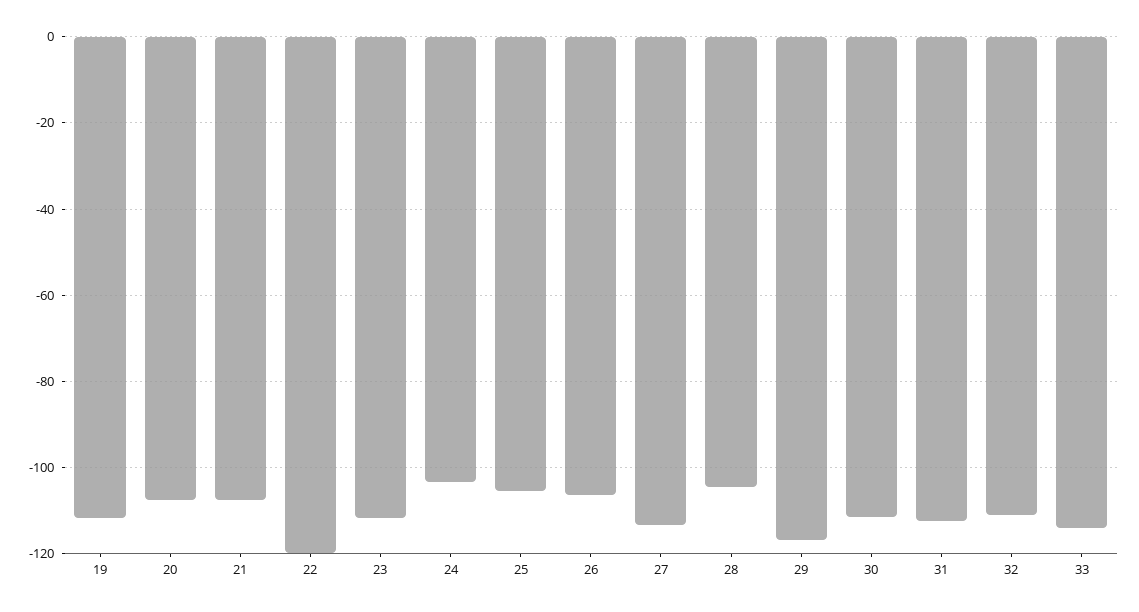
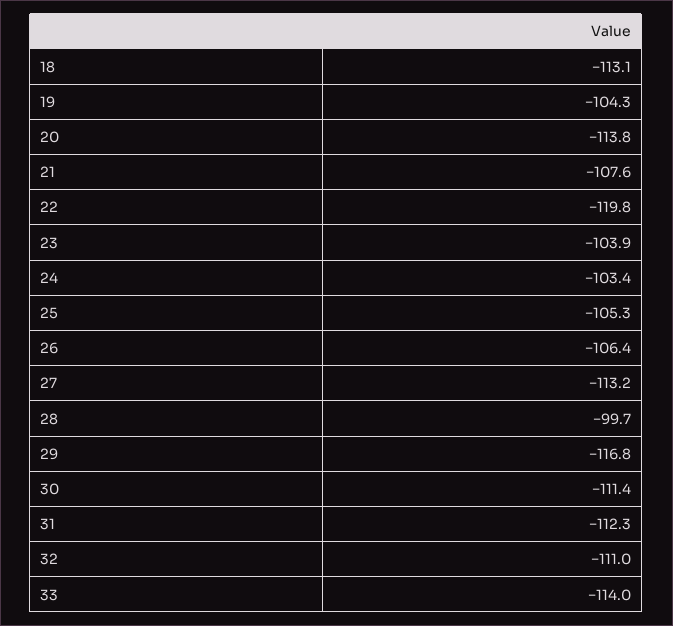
19: -112 -> -104.3
20: -108 -> -113.8
23: -112 -> -103.9
28: -104 -> -99.7
18: none -> -113.1

